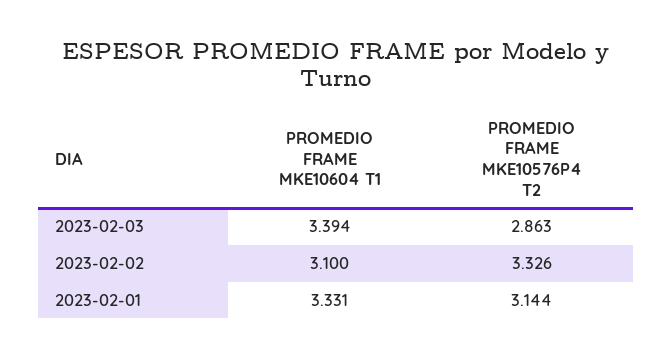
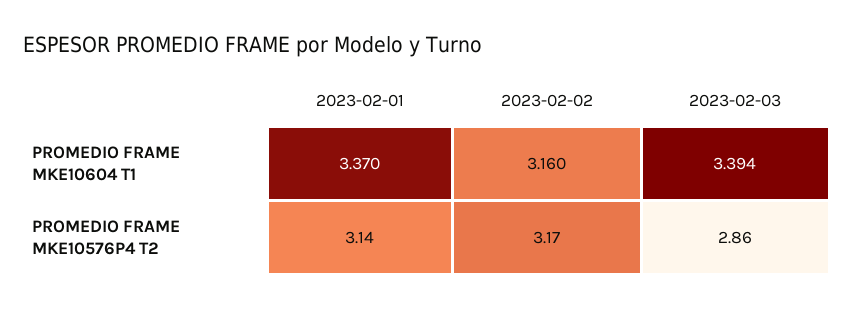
PROMEDIO FRAME MKE10604 T1, 2023-02-02: 3.1 -> 3.16
PROMEDIO FRAME MKE10576P4 T2, 2023-02-02: 3.326 -> 3.17
PROMEDIO FRAME MKE10604 T1, 2023-02-01: 3.331 -> 3.37

